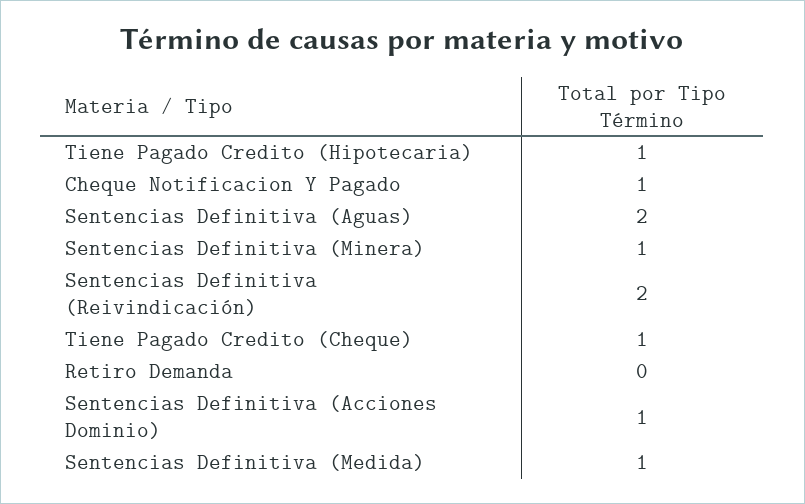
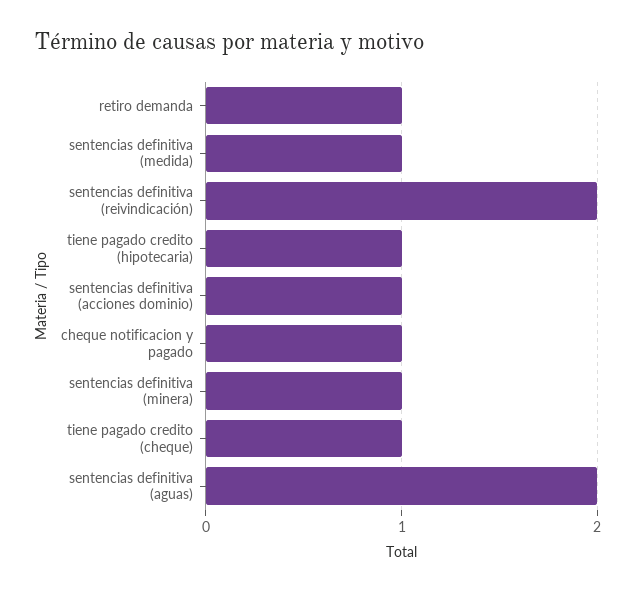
Retiro Demanda: 0 -> 1

